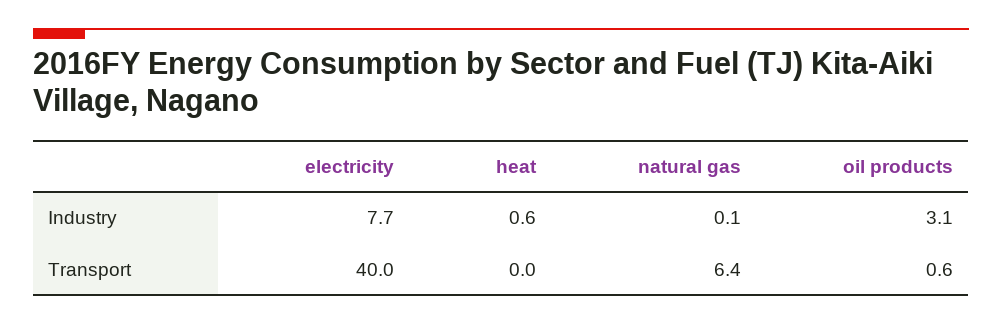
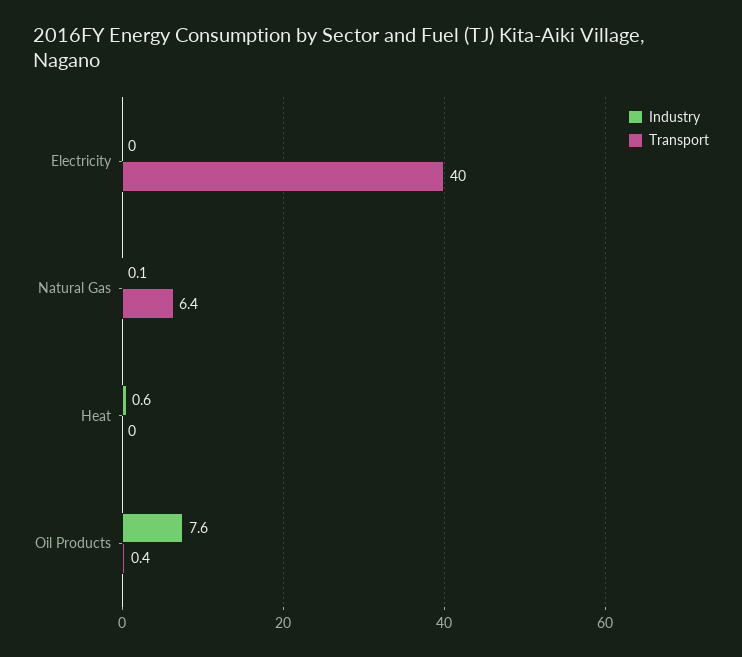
Industry, electricity: 7.7 -> 0
Industry, oil products: 3.1 -> 7.6
Transport, oil products: 0.6 -> 0.4

